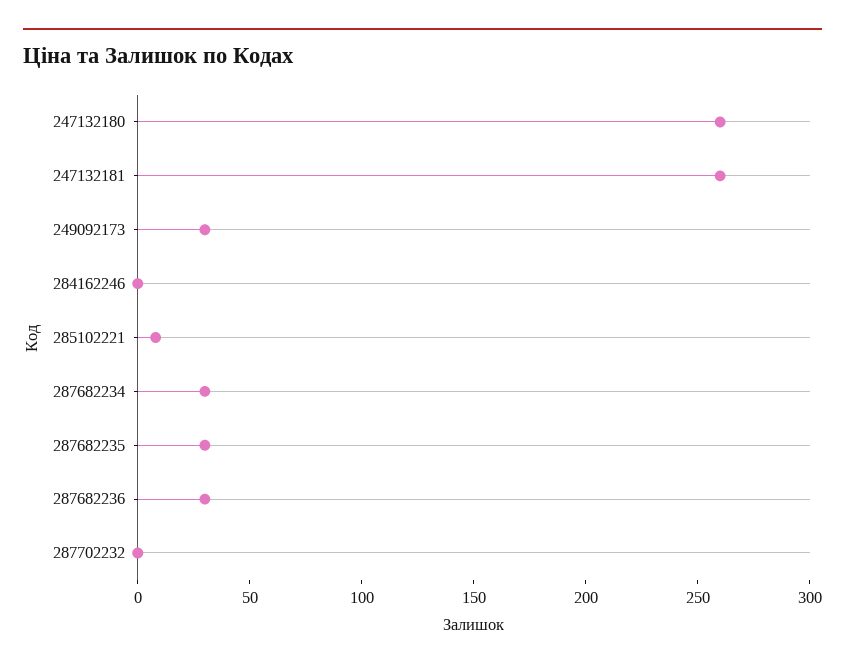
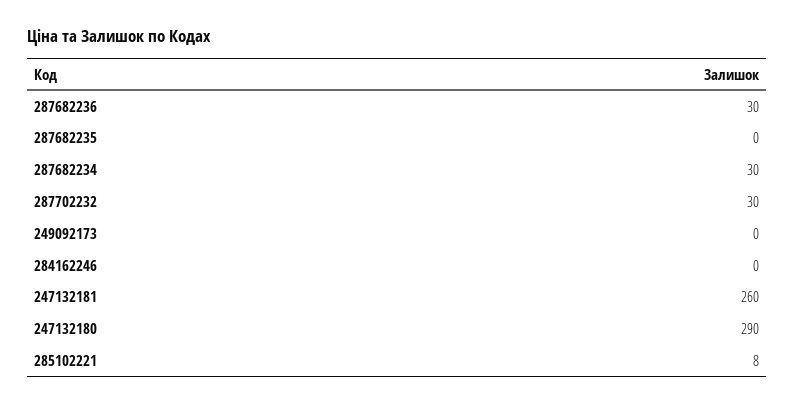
247132180: 260 -> 290
249092173: 30 -> 0
287682235: 30 -> 0
287702232: 0 -> 30

